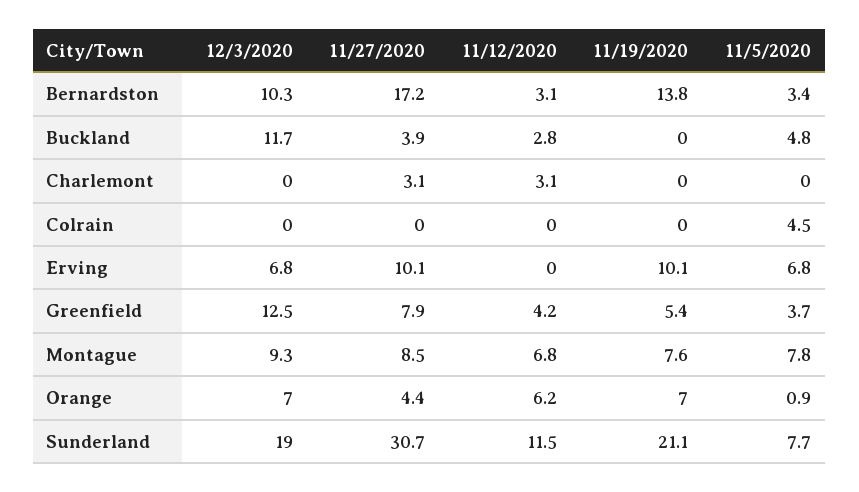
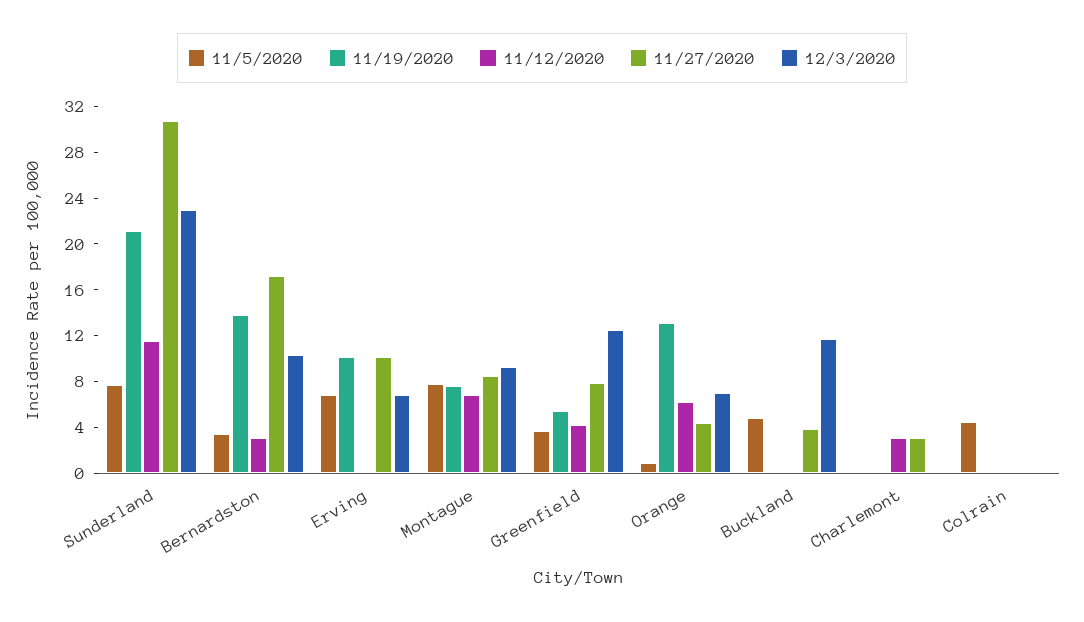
11/12/2020, Buckland: 2.8 -> 0
11/19/2020, Orange: 7 -> 13
12/3/2020, Sunderland: 19 -> 23

